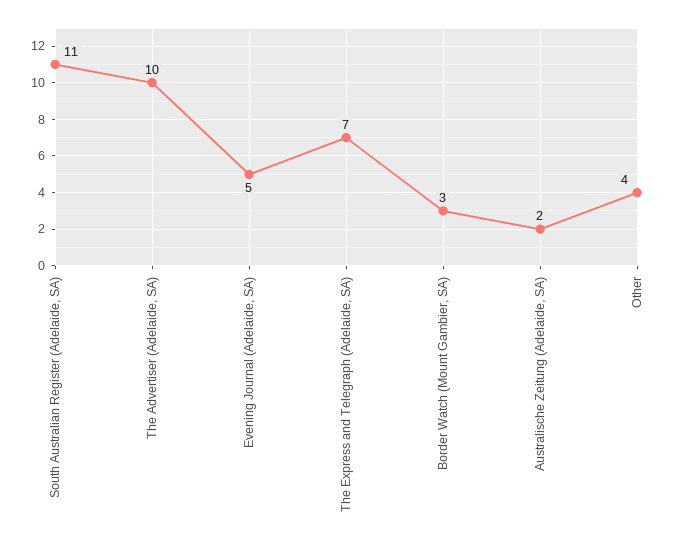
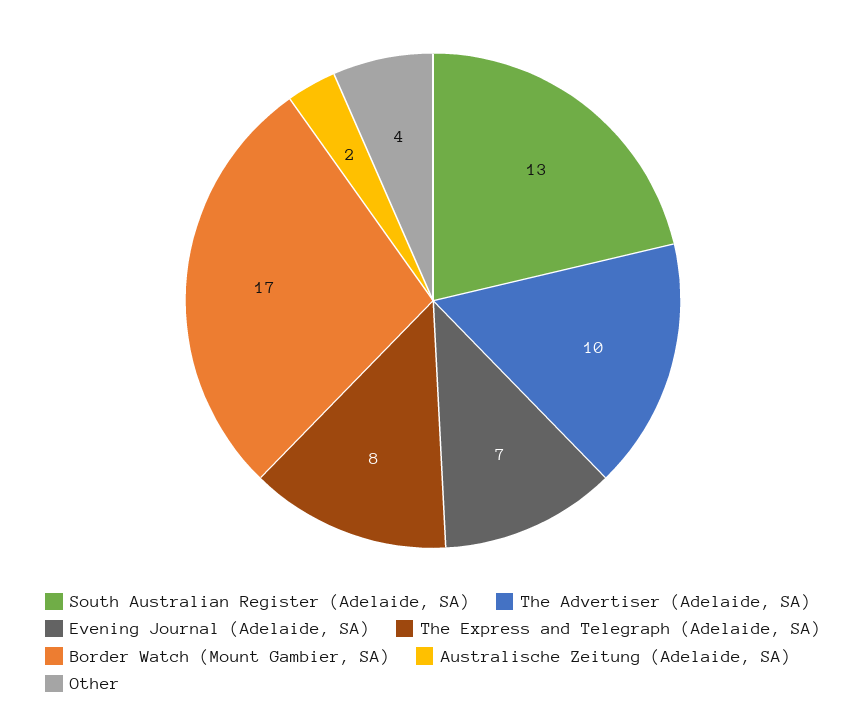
South Australian Register (Adelaide, SA): 11 -> 13
Evening Journal (Adelaide, SA): 5 -> 7
The Express and Telegraph (Adelaide, SA): 7 -> 8
Border Watch (Mount Gambier, SA): 3 -> 17

